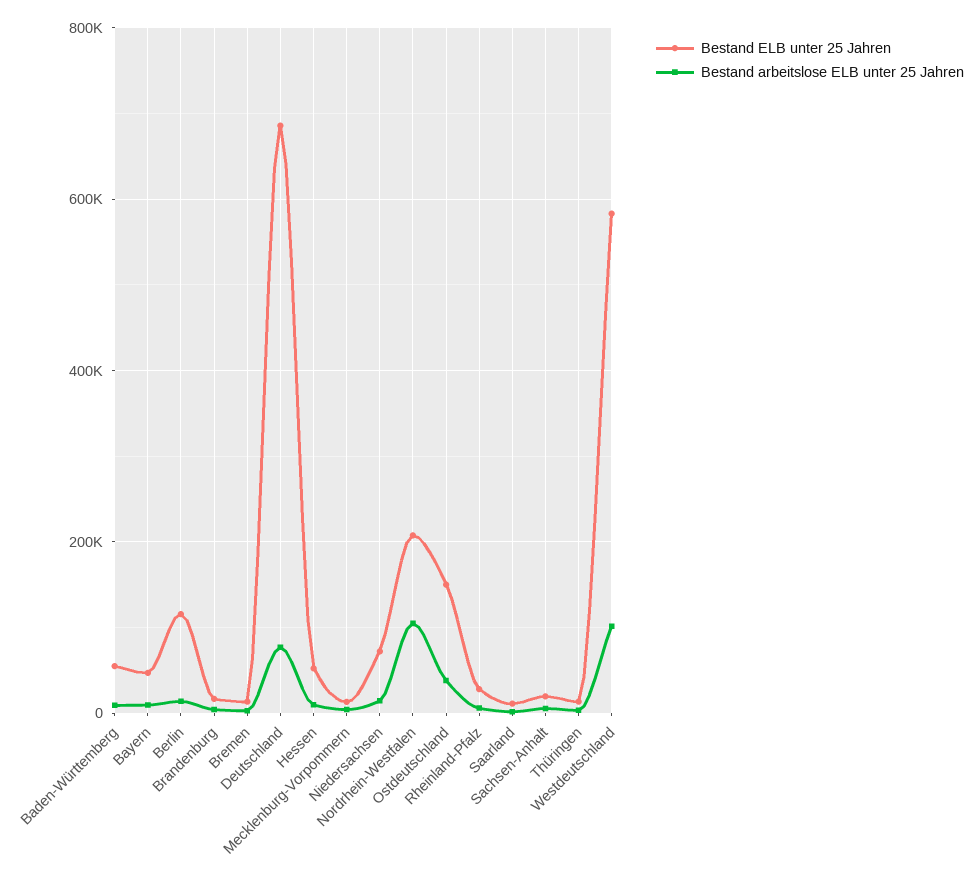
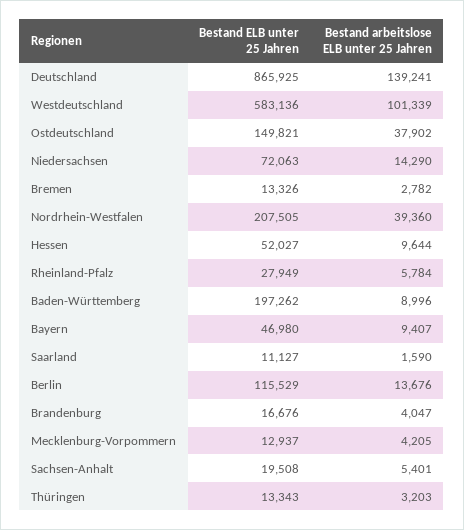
Bestand ELB unter 25 Jahren, Baden-Württemberg: 60000 -> 197262
Bestand ELB unter 25 Jahren, Deutschland: 680000 -> 865925
Bestand arbeitslose ELB unter 25 Jahren, Deutschland: 80000 -> 139241
Bestand arbeitslose ELB unter 25 Jahren, Nordrhein-Westfalen: 100000 -> 39360

